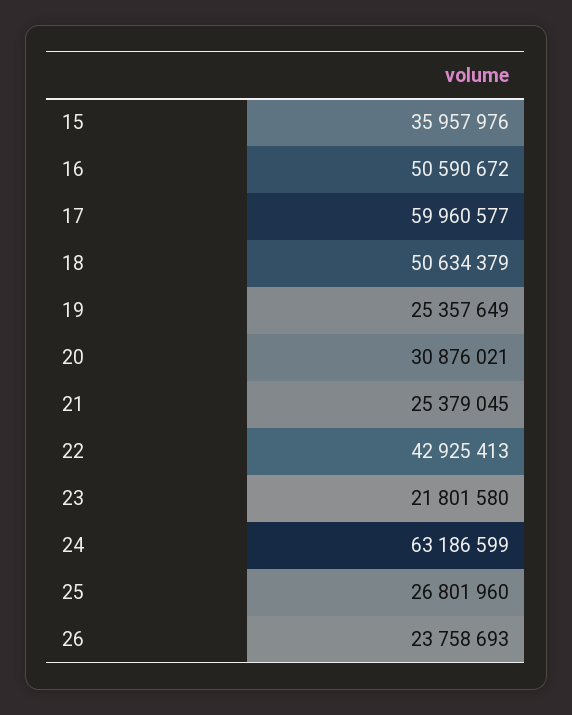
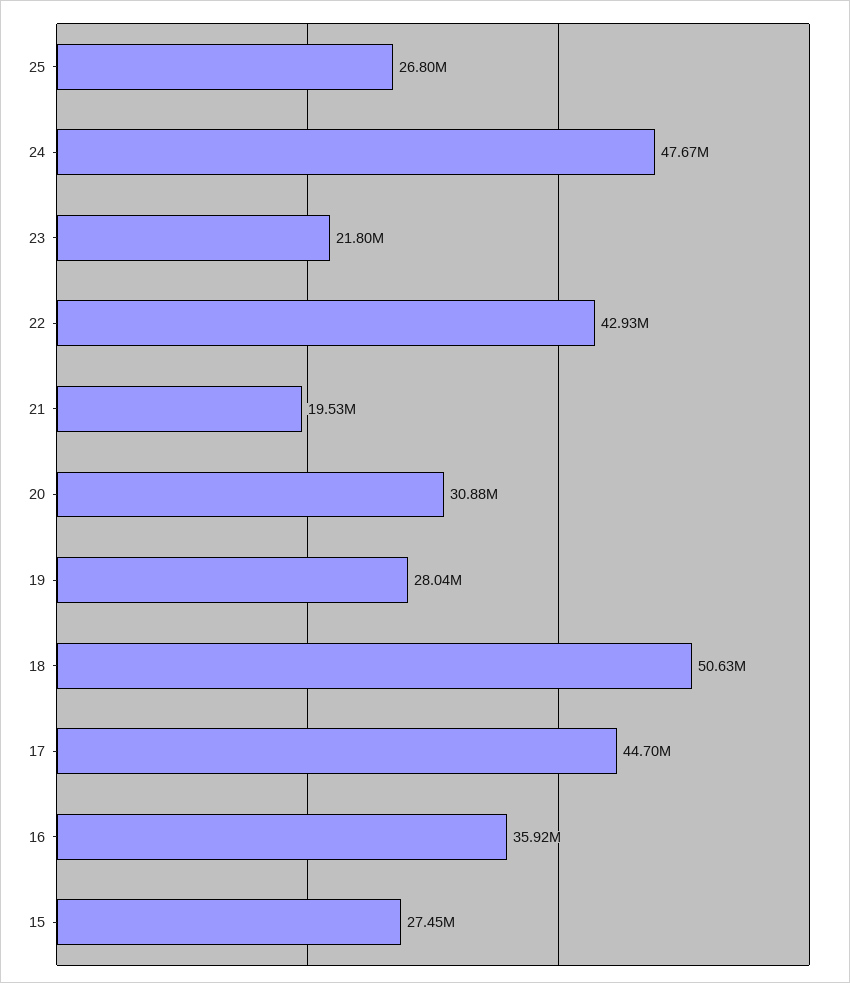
15: 35957976 -> 27450000
16: 50590672 -> 35920000
17: 59960577 -> 44700000
19: 25357649 -> 28040000
21: 25379045 -> 19530000
24: 63186599 -> 47670000
26: 23758693 -> none

